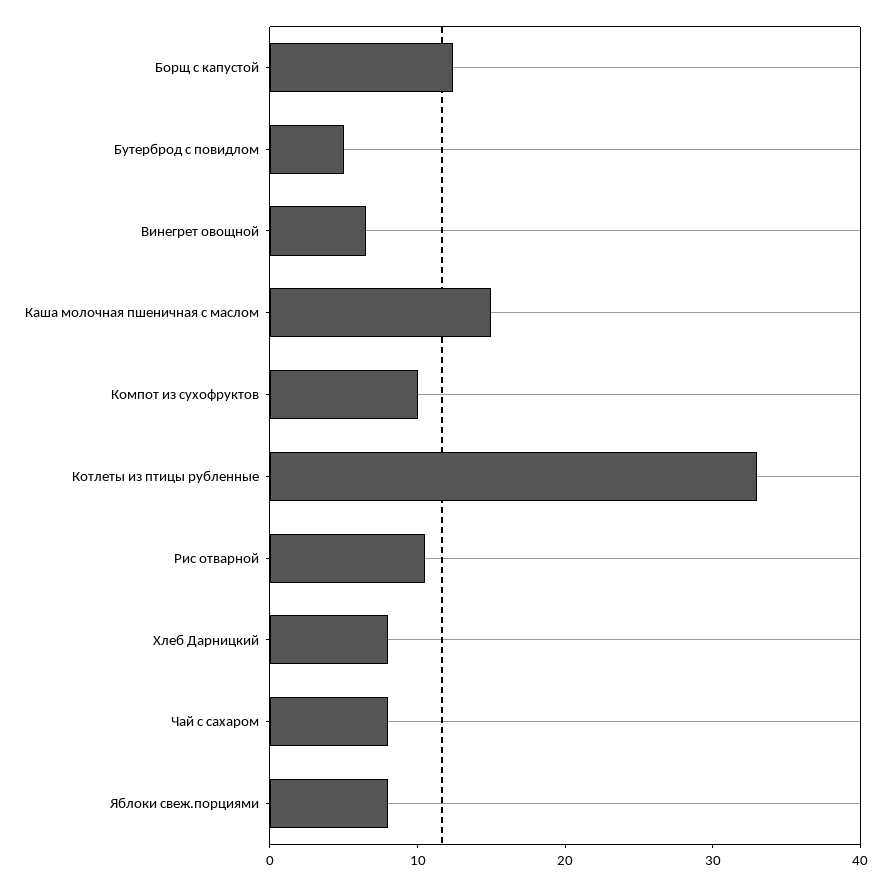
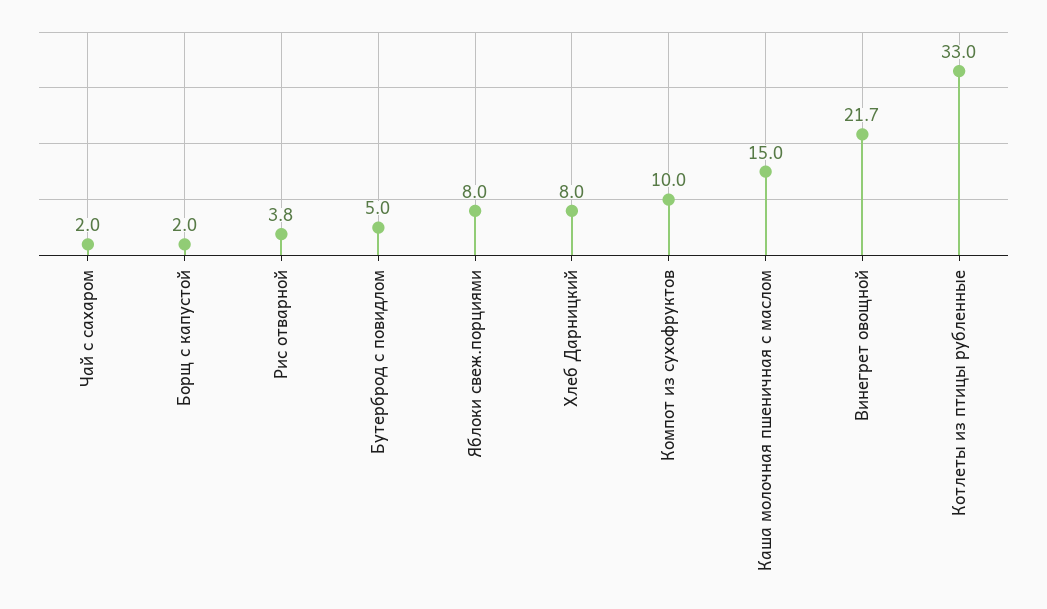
Борщ с капустой: 12 -> 2
Винегрет овощной: 6 -> 21.7
Рис отварной: 10 -> 3.8
Чай с сахаром: 8 -> 2

